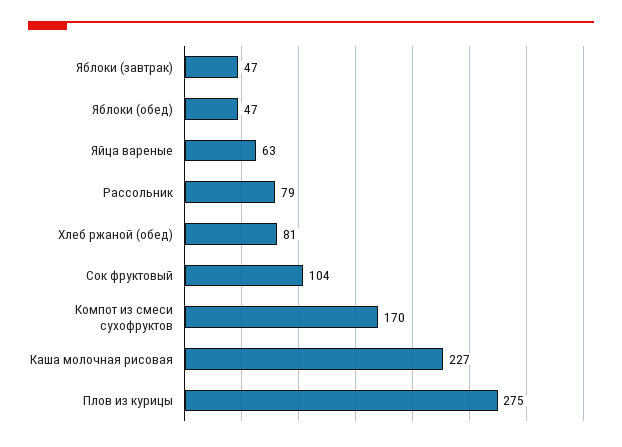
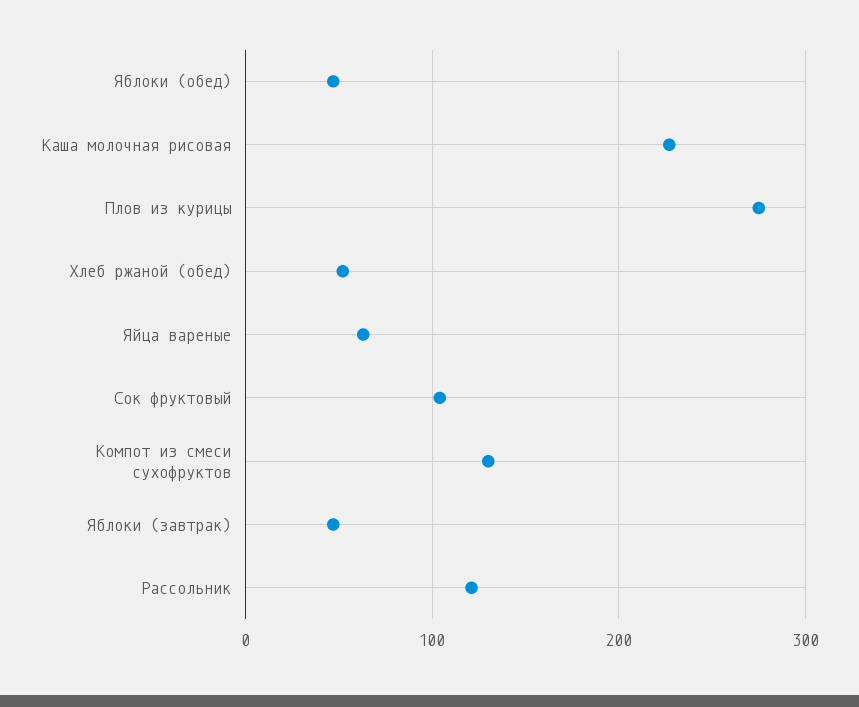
Рассольник: 79 -> 120
Хлеб ржаной (обед): 81 -> 50
Компот из смеси сухофруктов: 170 -> 130

